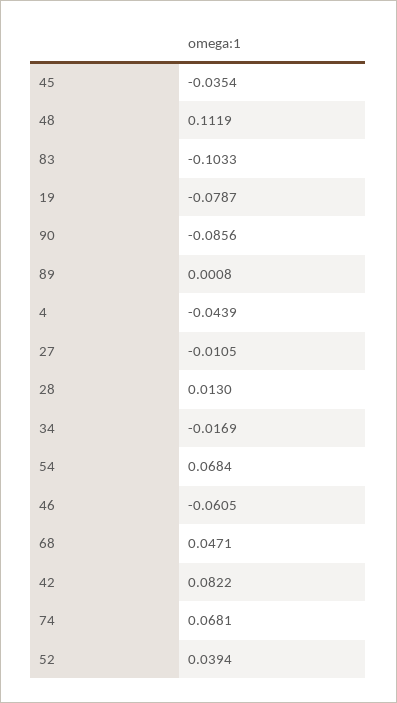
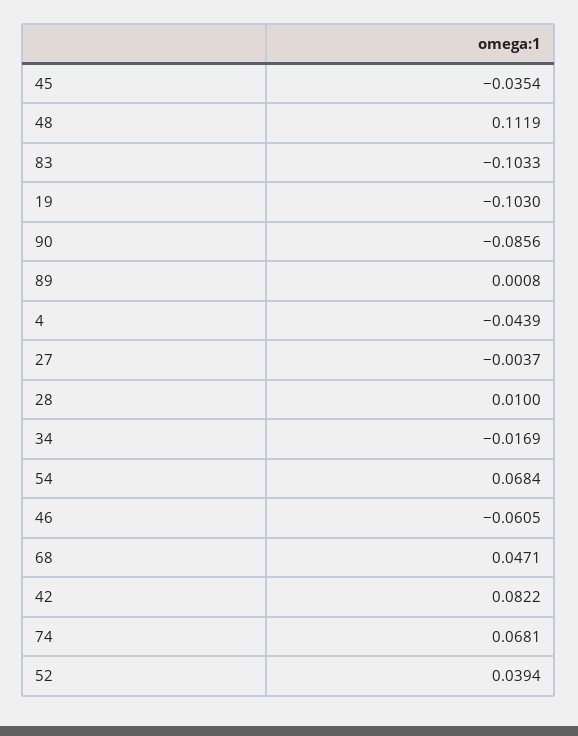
19: -0.0787 -> -0.103
27: -0.0105 -> -0.0037
28: 0.013 -> 0.01

